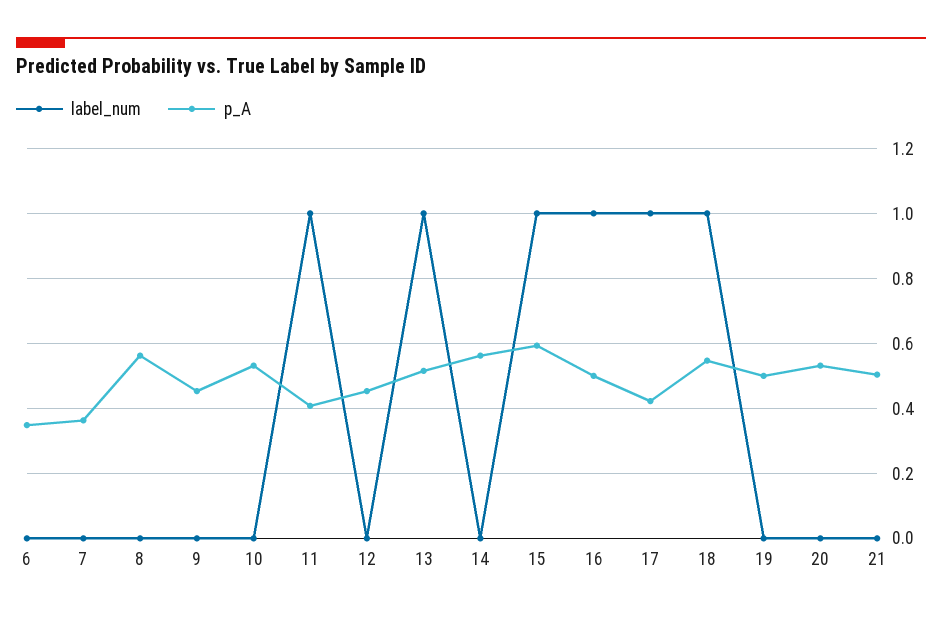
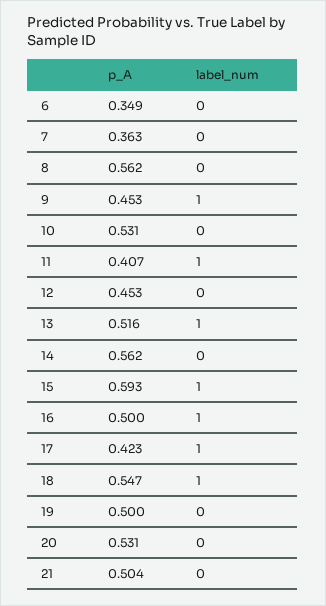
label_num, 9: 0 -> 1

